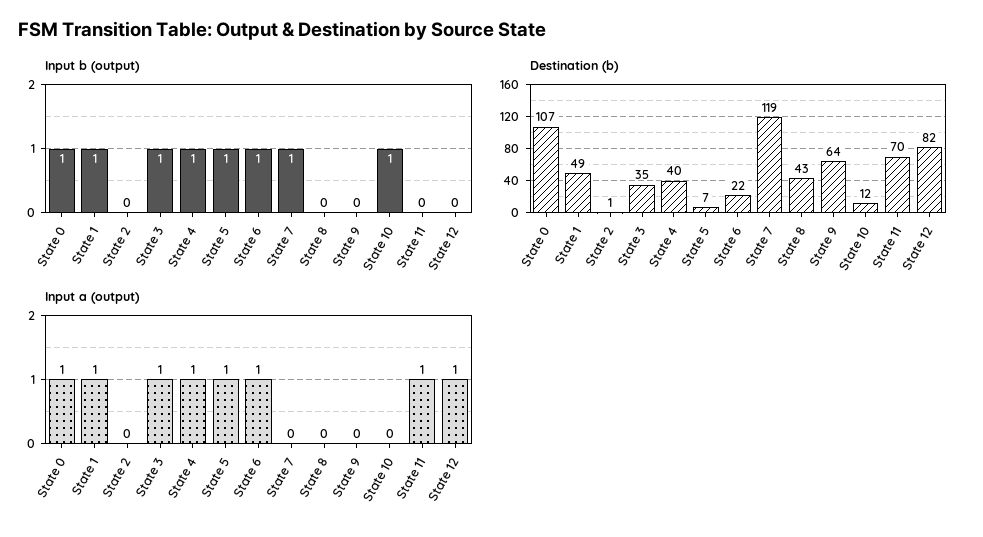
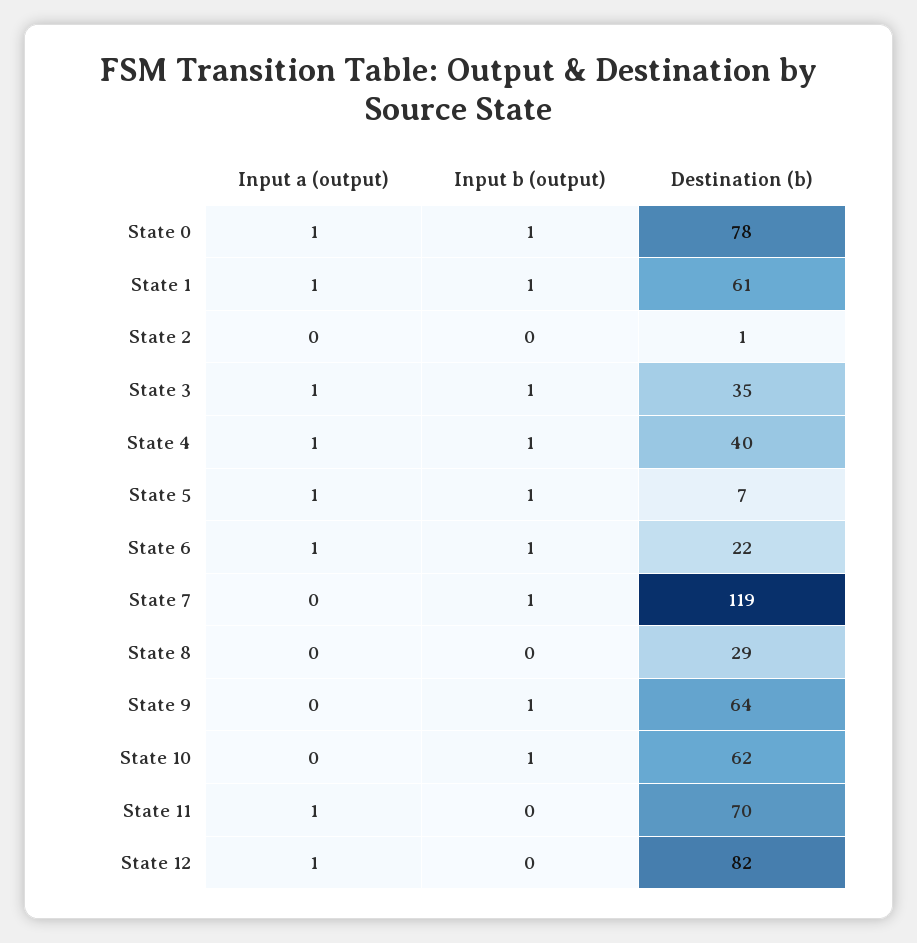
Input b (output), State 9: 0 -> 1
Destination (b), State 0: 107 -> 78
Destination (b), State 1: 49 -> 61
Destination (b), State 8: 43 -> 29
Destination (b), State 10: 12 -> 62

